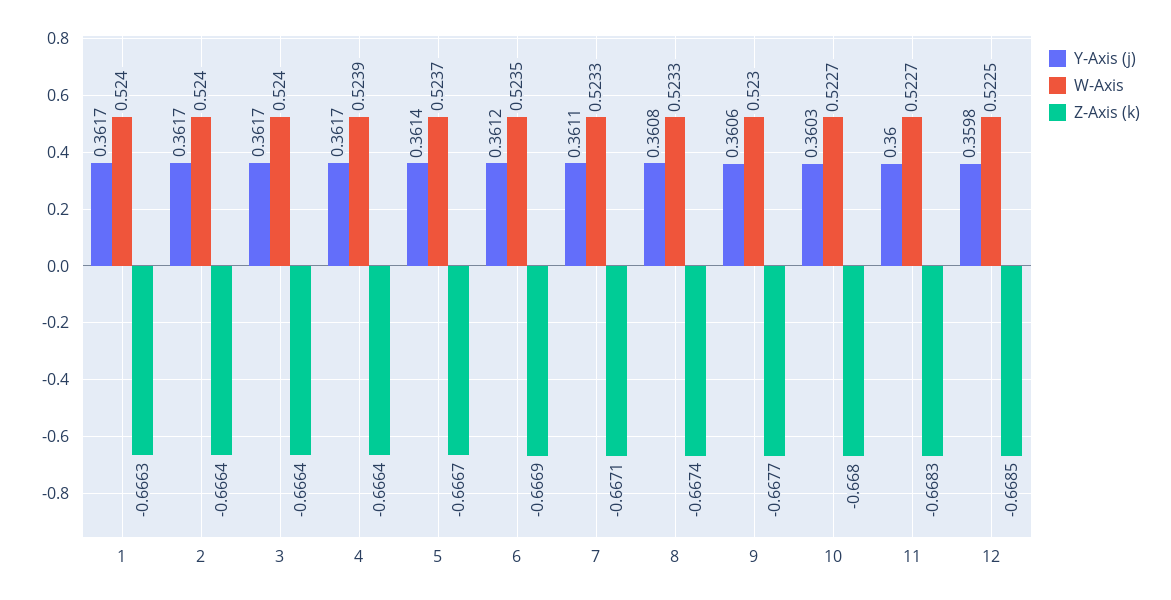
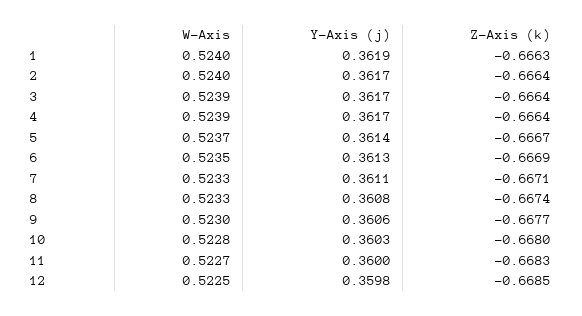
Y-Axis (j), 1: 0.3617 -> 0.3619
W-Axis, 3: 0.524 -> 0.5239
Y-Axis (j), 6: 0.3612 -> 0.3613
W-Axis, 10: 0.5227 -> 0.5228

